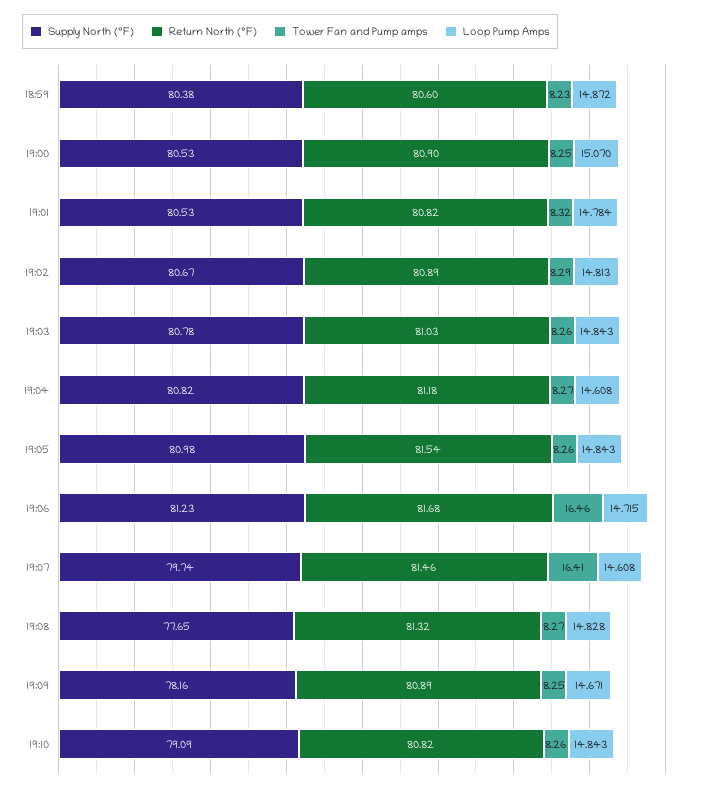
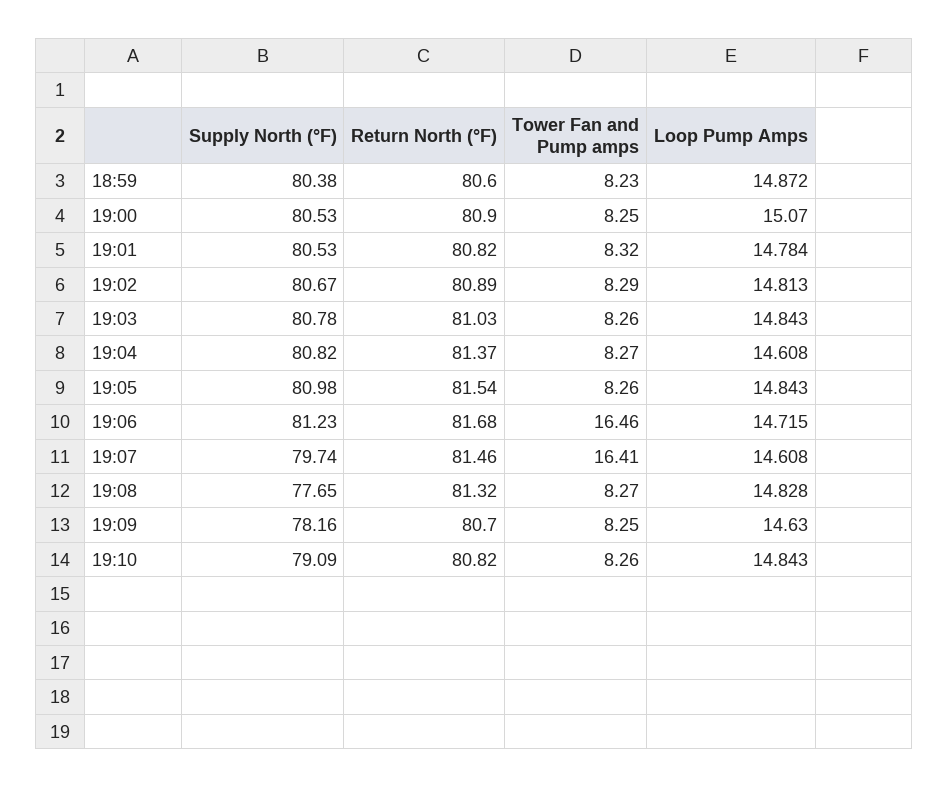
Return North (°F), 19:04: 81.18 -> 81.37
Return North (°F), 19:09: 80.89 -> 80.7
Loop Pump Amps, 19:09: 14.671 -> 14.63

